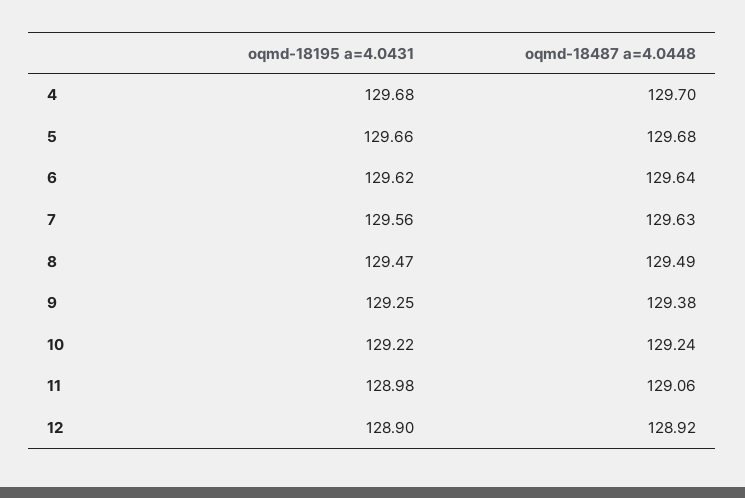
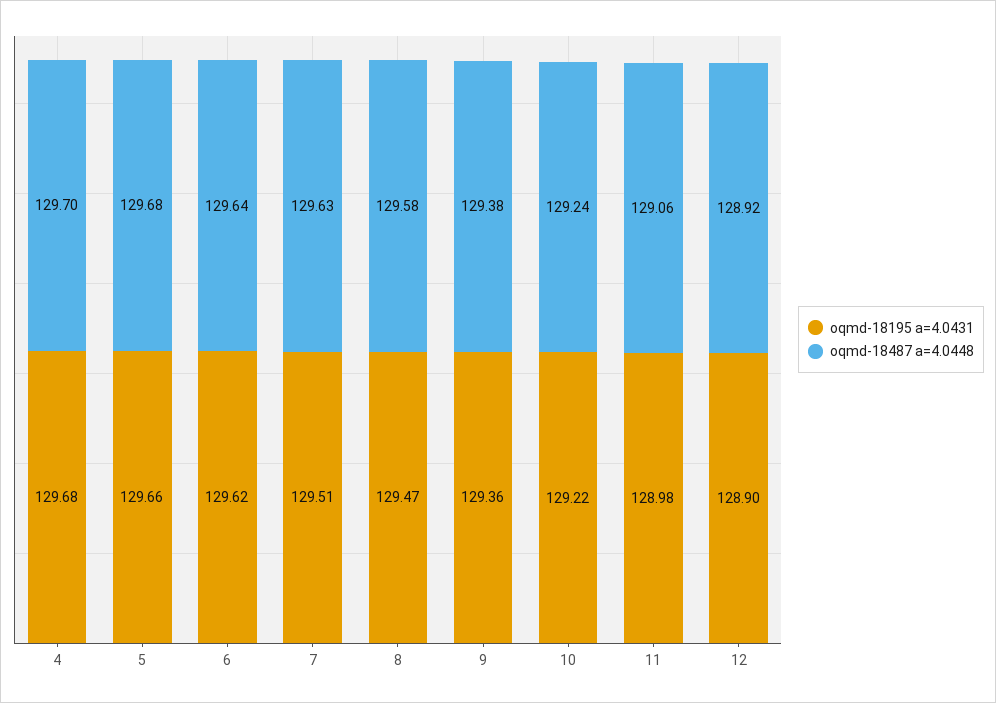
oqmd-18195 a=4.0431, 7: 129.56 -> 129.51
oqmd-18487 a=4.0448, 8: 129.49 -> 129.58
oqmd-18195 a=4.0431, 9: 129.25 -> 129.36

